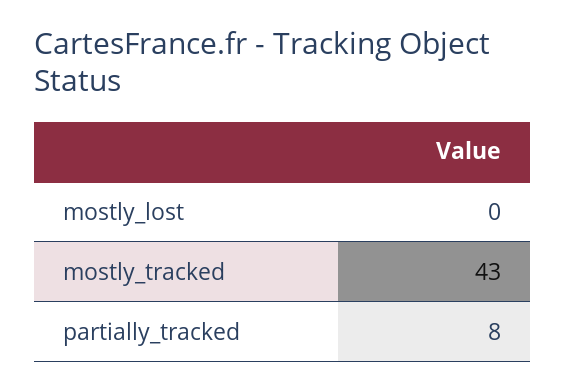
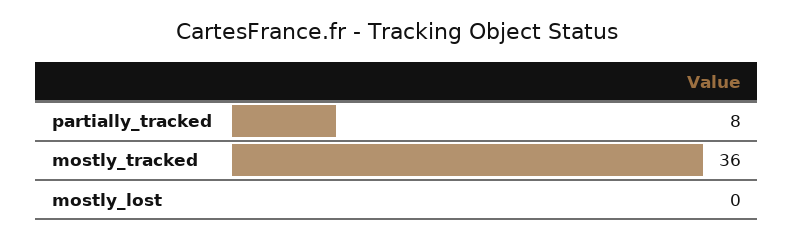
mostly_tracked: 43 -> 36

